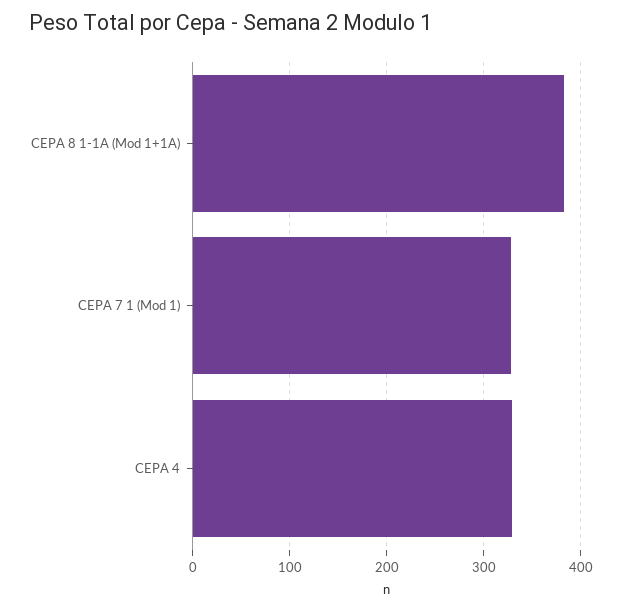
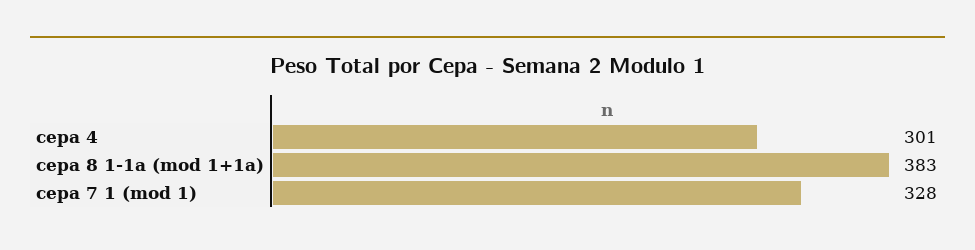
CEPA 4: 330 -> 301

